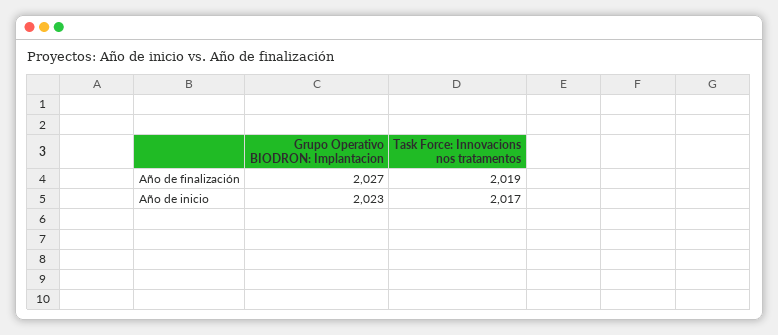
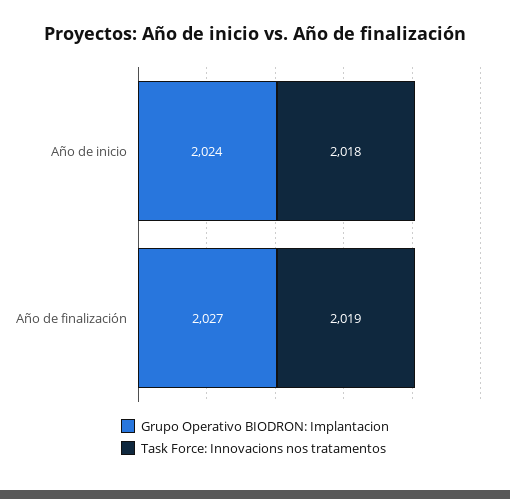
Grupo Operativo BIODRON: Implantacion, Año de inicio: 2023 -> 2024
Task Force: Innovacions nos tratamentos, Año de inicio: 2017 -> 2018

